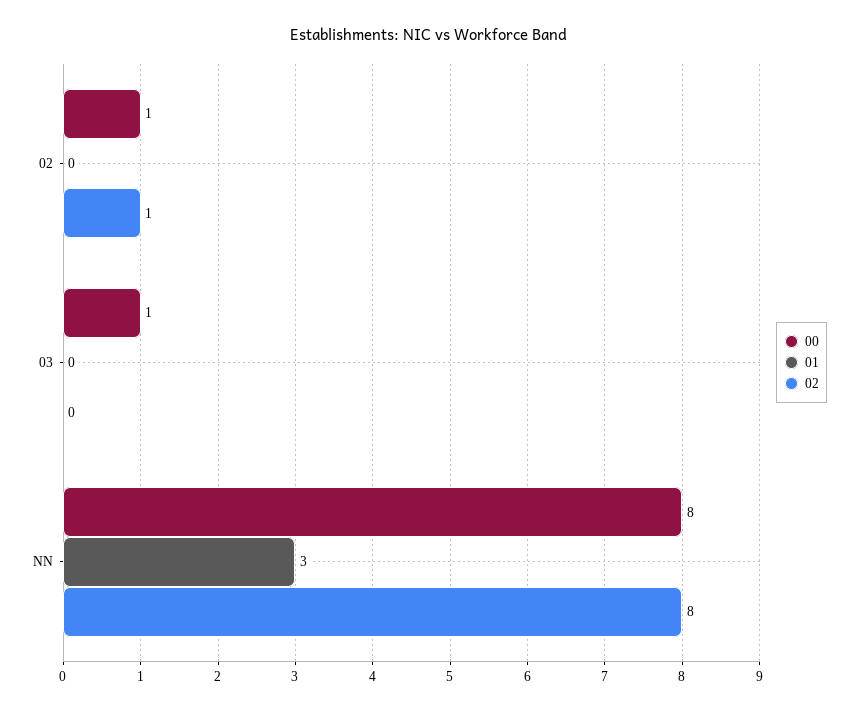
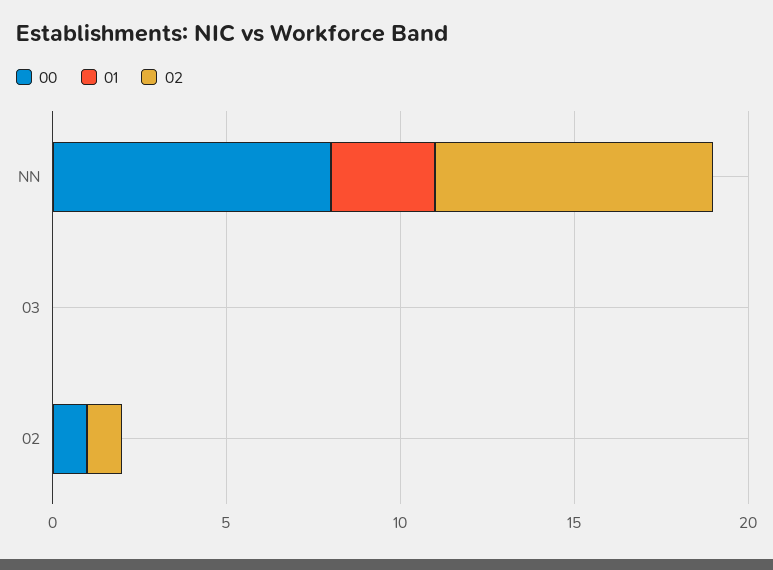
00, 03: 1 -> 0

